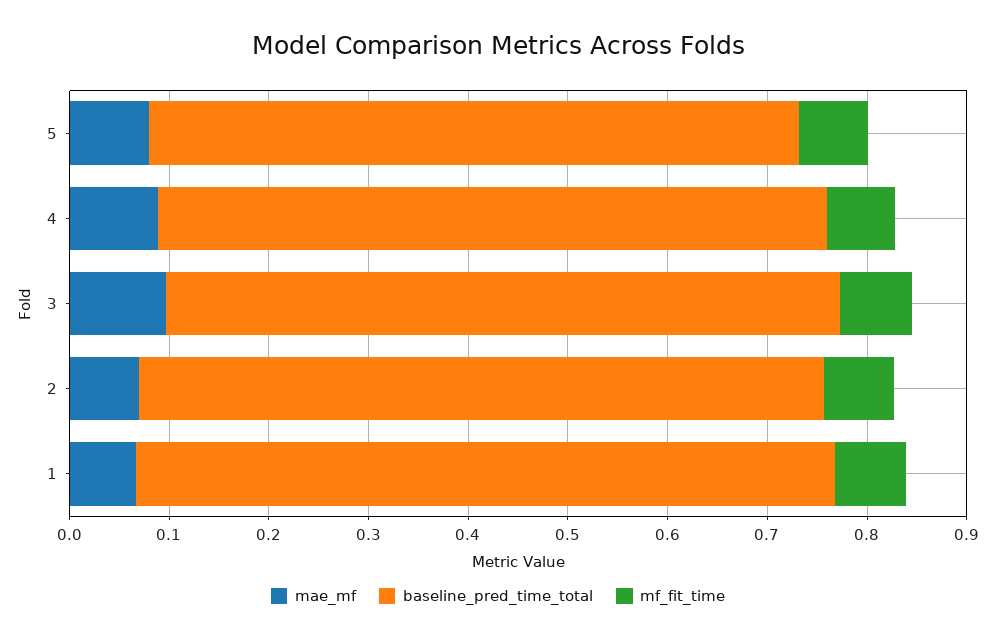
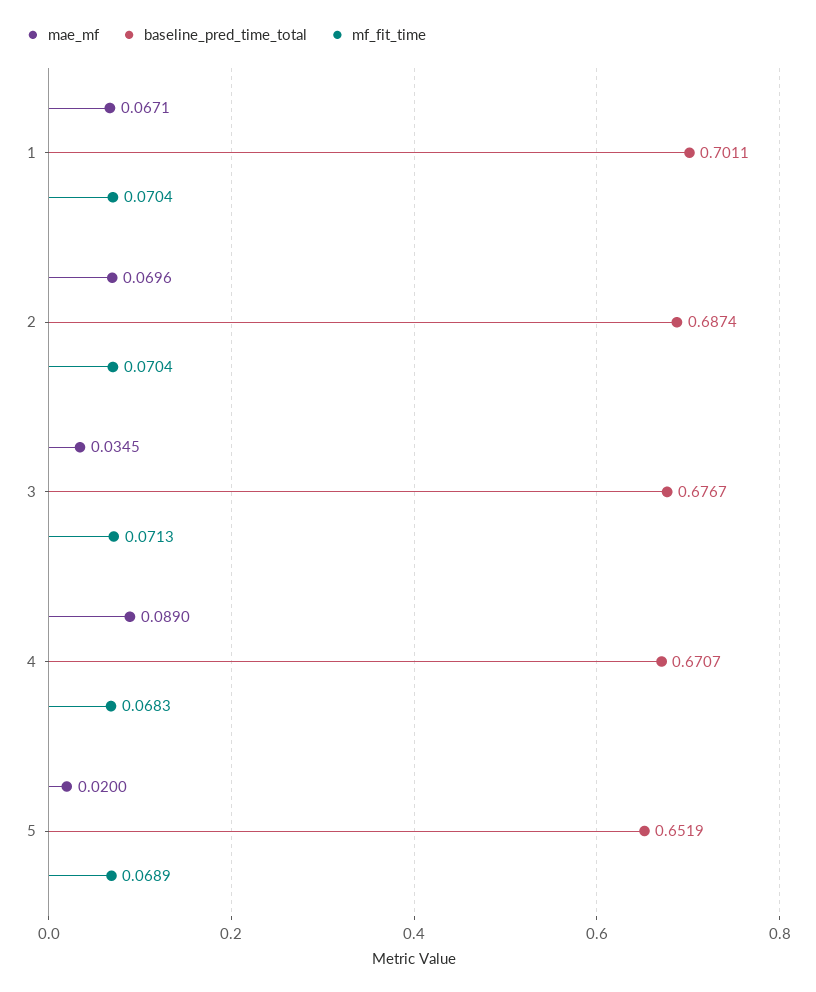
mae_mf, 5: 0.08 -> 0.02
mae_mf, 3: 0.1 -> 0.0345

